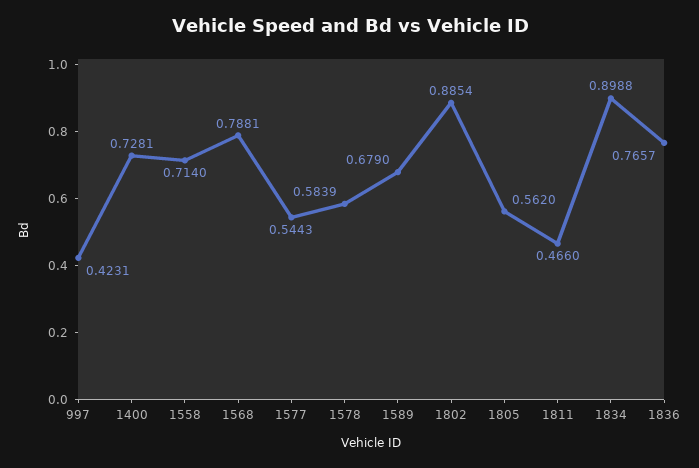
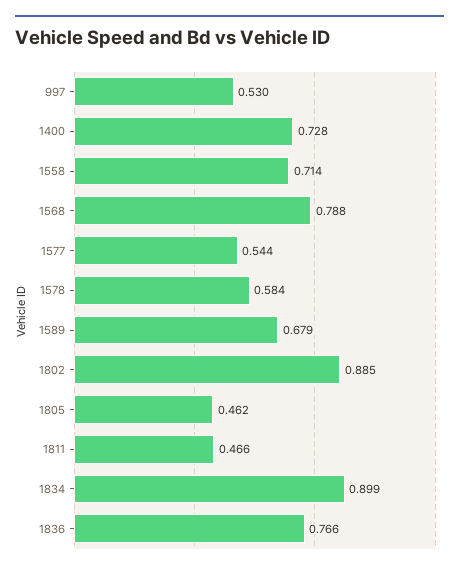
997: 0.4231 -> 0.53
1805: 0.562 -> 0.462

